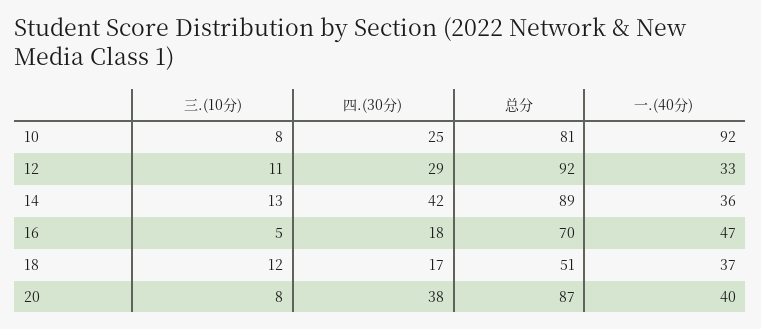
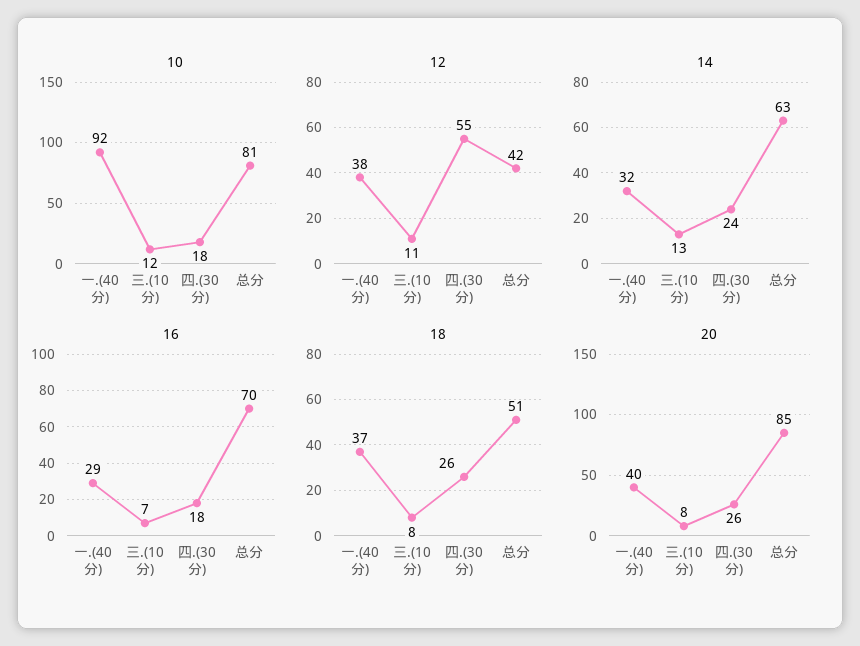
10, 三.(10分): 8 -> 12
10, 四.(30分): 25 -> 18
12, 四.(30分): 29 -> 55
12, 总分: 92 -> 42
12, 一.(40分): 33 -> 38
14, 四.(30分): 42 -> 24
14, 总分: 89 -> 63
14, 一.(40分): 36 -> 32
16, 三.(10分): 5 -> 7
16, 一.(40分): 47 -> 29
18, 三.(10分): 12 -> 8
18, 四.(30分): 17 -> 26
20, 四.(30分): 38 -> 26
20, 总分: 87 -> 85

